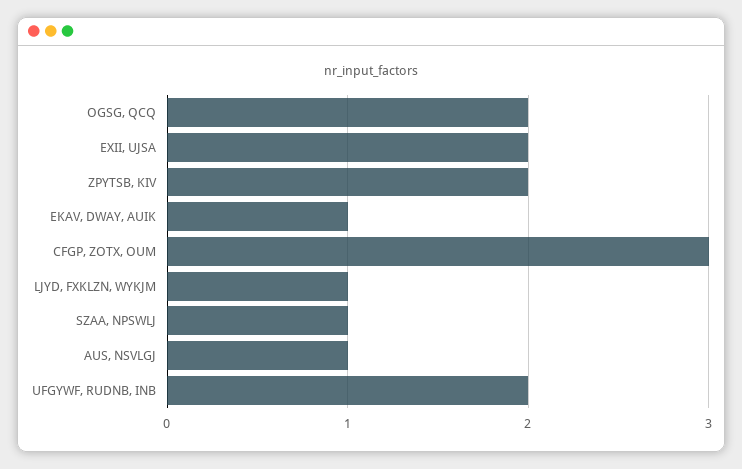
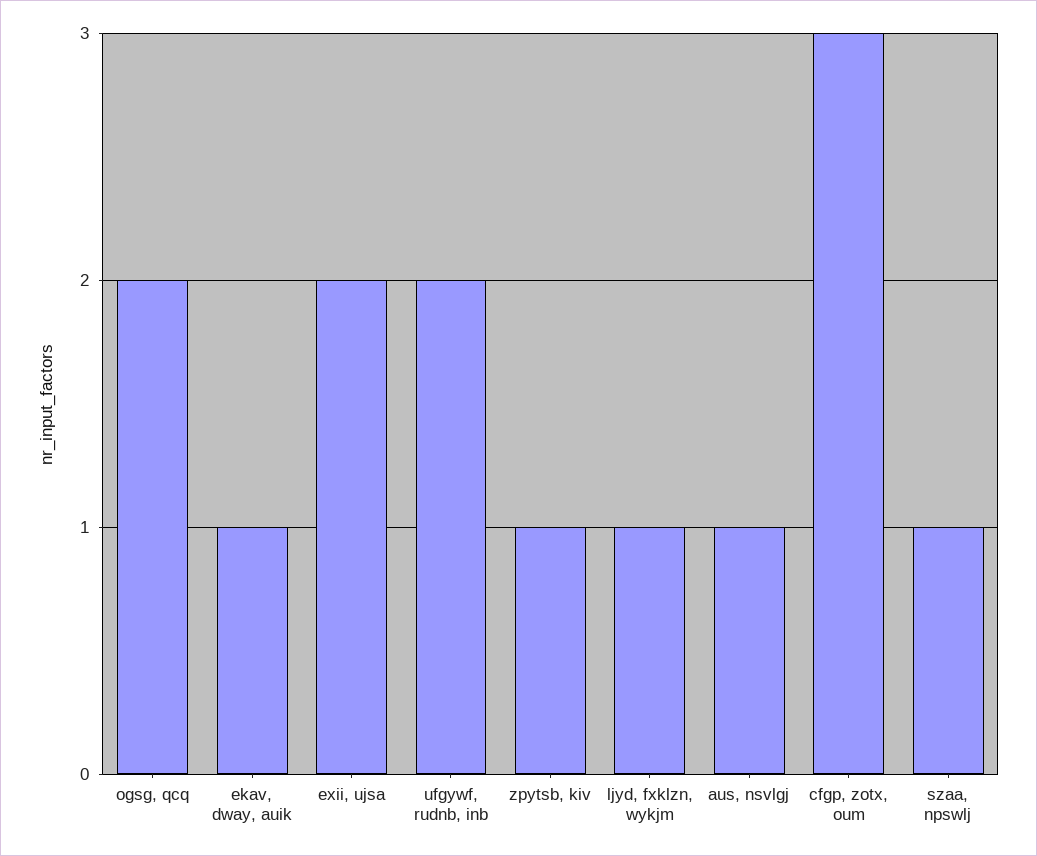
ZPYTSB, KIV: 2 -> 1

